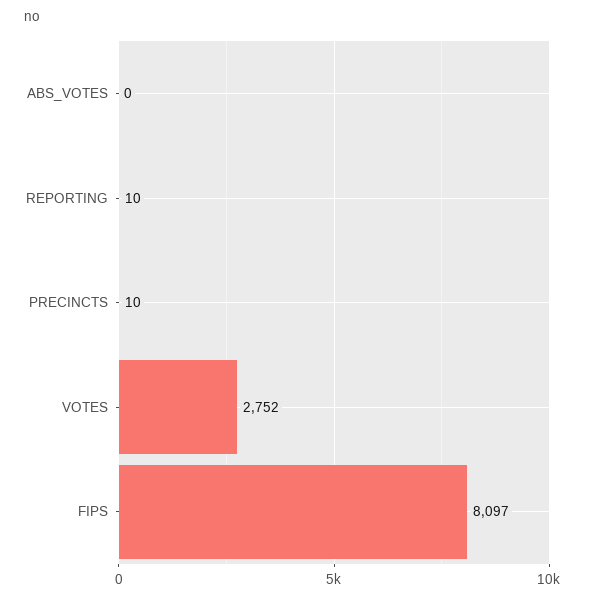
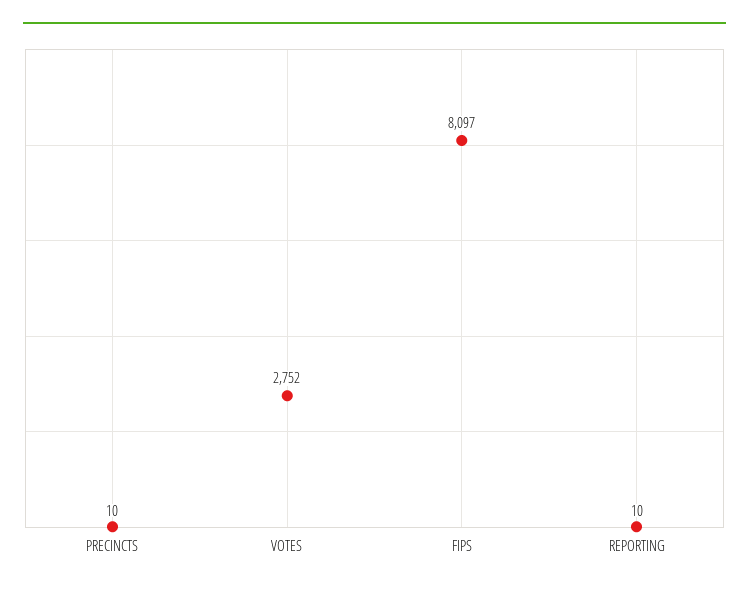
ABS_VOTES: 0 -> none

